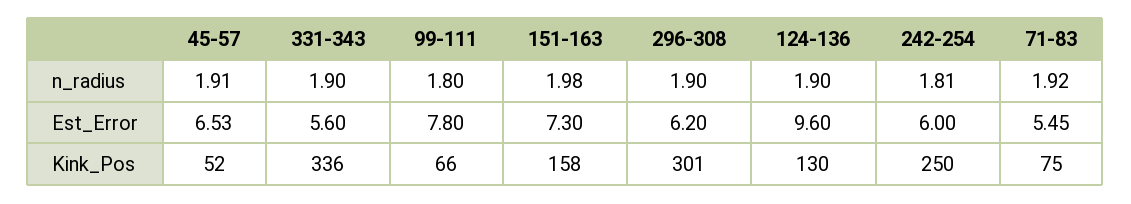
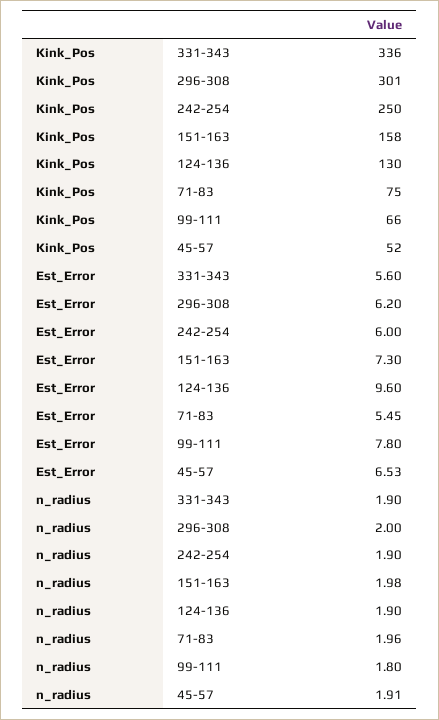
296-308, n_radius: 1.9 -> 2
242-254, n_radius: 1.81 -> 1.9
71-83, n_radius: 1.92 -> 1.96

